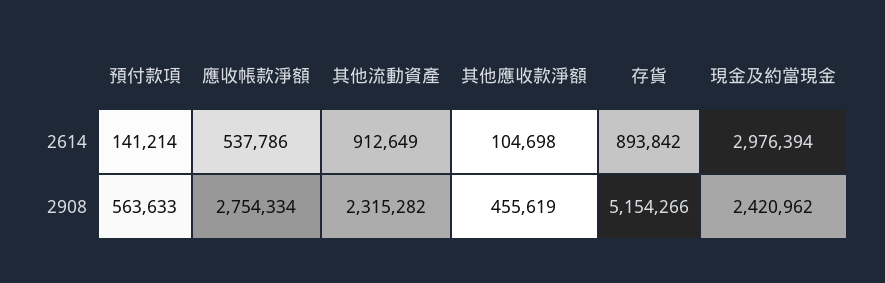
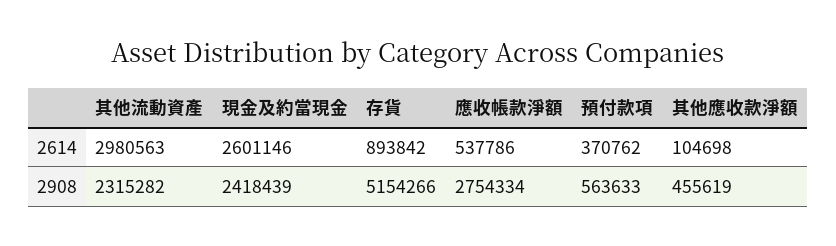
預付款項, 2614: 141214 -> 370762
其他流動資產, 2614: 912649 -> 2980563
現金及約當現金, 2614: 2976394 -> 2601146
現金及約當現金, 2908: 2420962 -> 2418439

